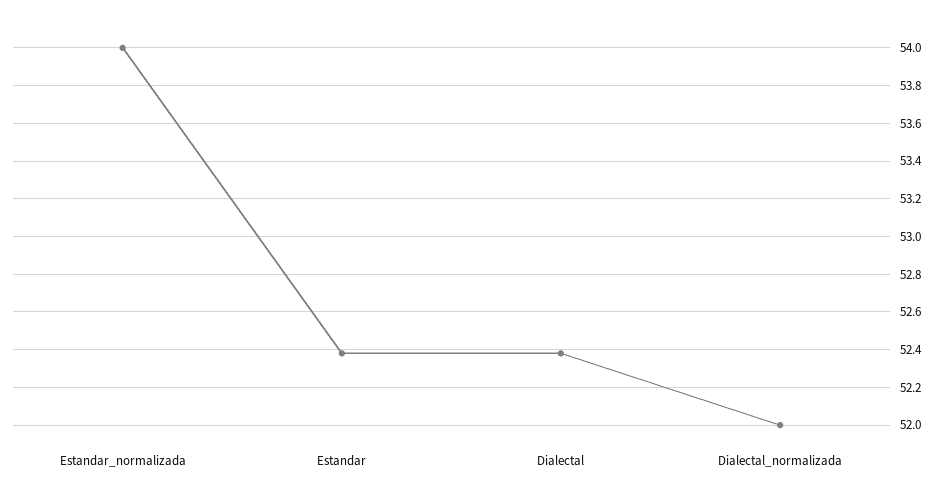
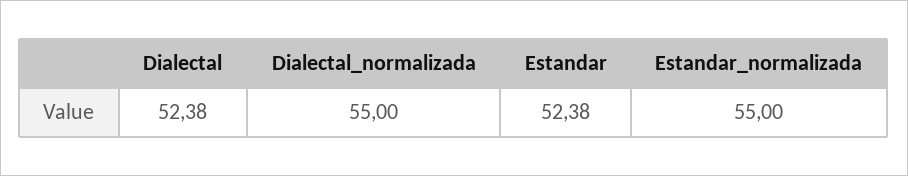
Estandar_normalizada: 54 -> 55
Dialectal_normalizada: 52 -> 55

